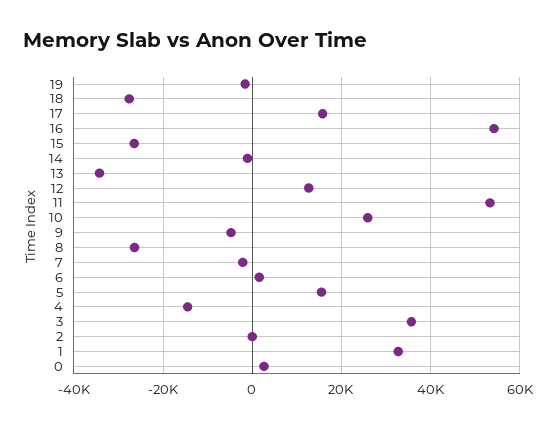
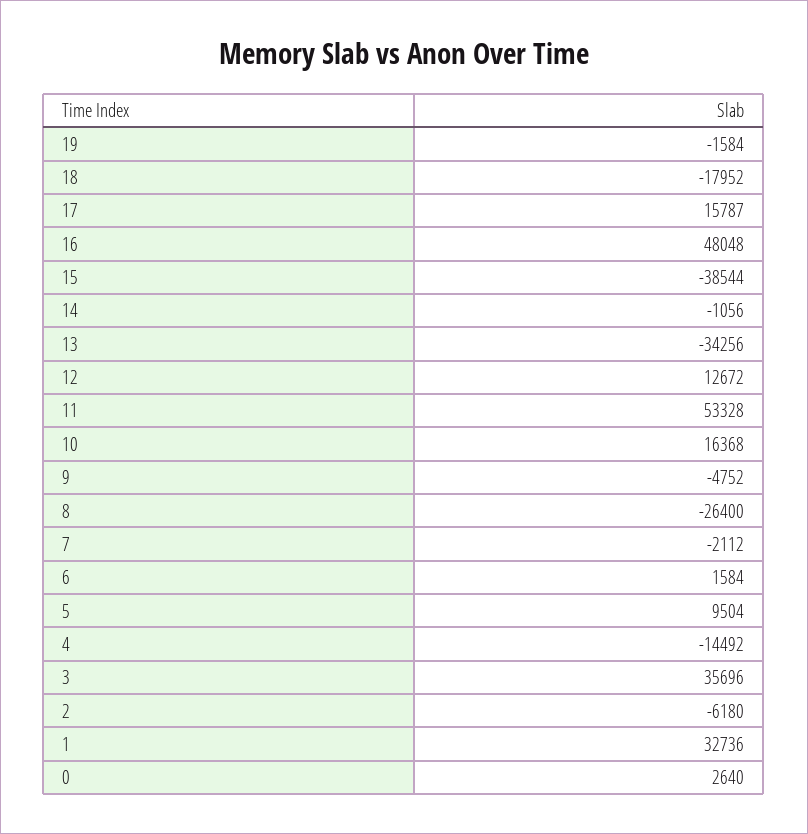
18: -28000 -> -17952
16: 54000 -> 48048
15: -26000 -> -38544
10: 26000 -> 16368
5: 16000 -> 9504
2: 0 -> -6180

